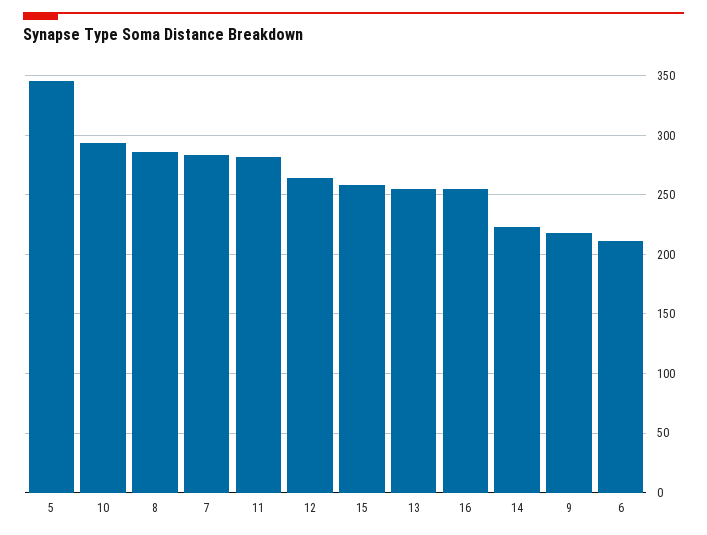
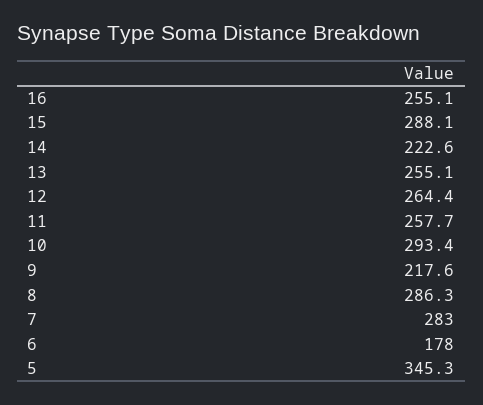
11: 280 -> 257.7
15: 260 -> 288.1
6: 210 -> 178

